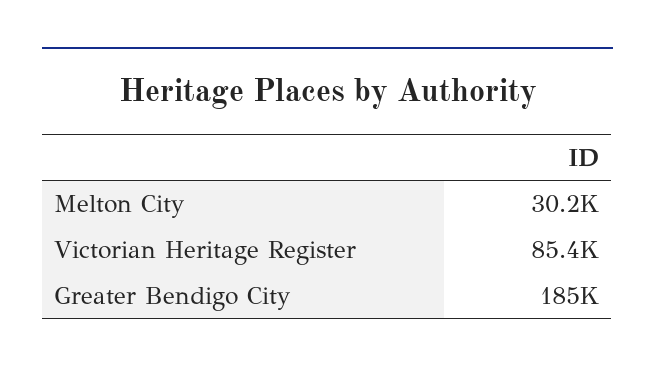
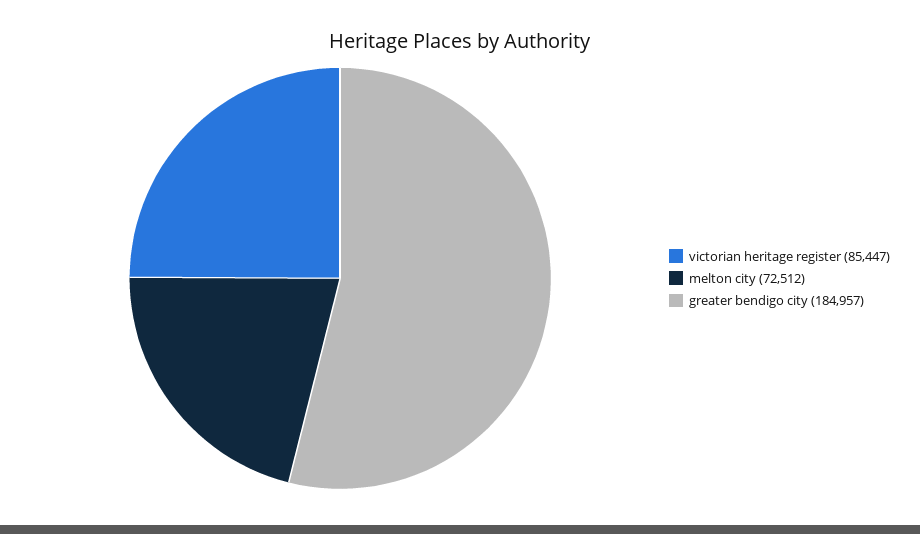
Melton City: 30200 -> 72512

